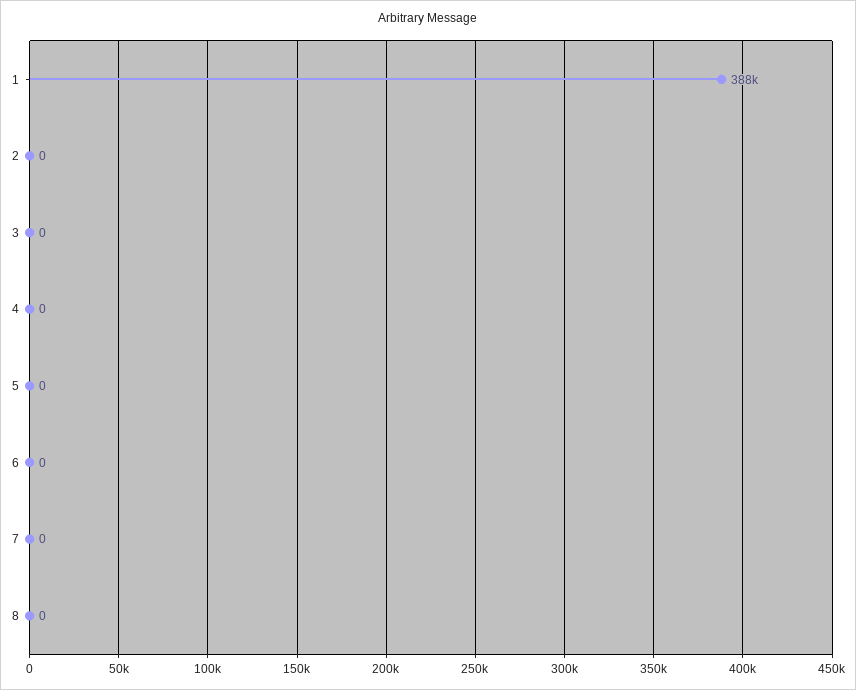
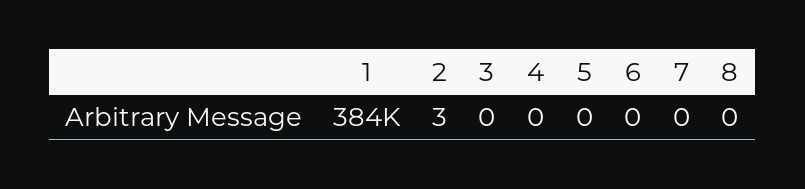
1: 388000 -> 384000
2: 0 -> 3

